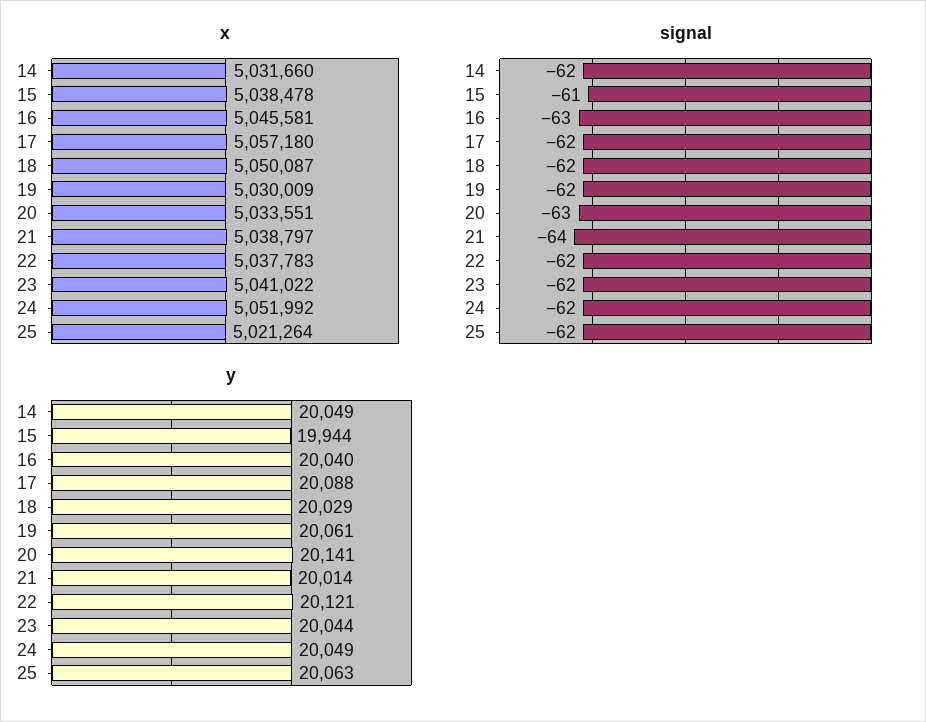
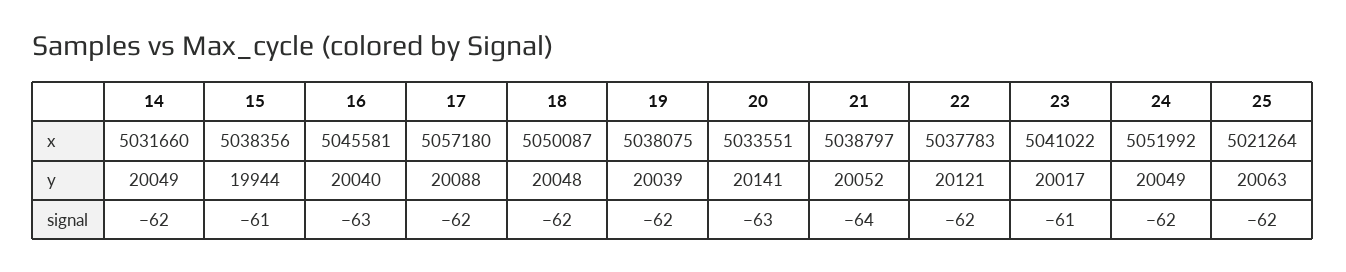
x, 15: 5038478 -> 5038356
x, 19: 5030009 -> 5038075
signal, 23: -62 -> -61
y, 18: 20029 -> 20048
y, 19: 20061 -> 20039
y, 21: 20014 -> 20052
y, 23: 20044 -> 20017

